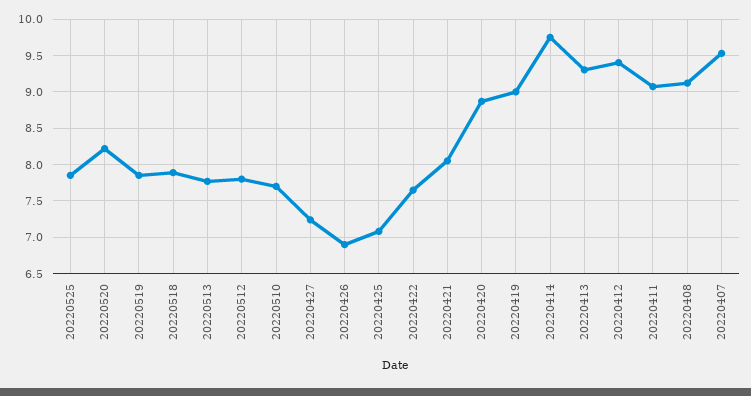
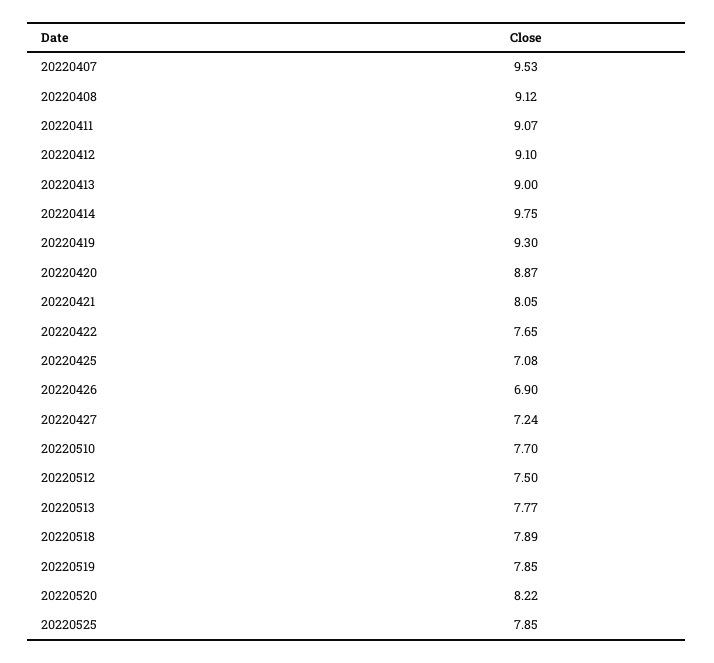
20220512: 7.8 -> 7.5
20220419: 9 -> 9.3
20220413: 9.3 -> 9
20220412: 9.4 -> 9.1

